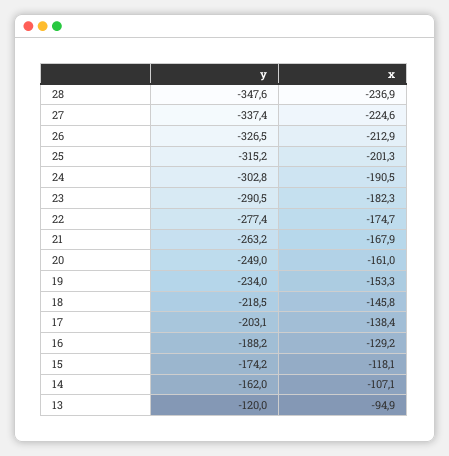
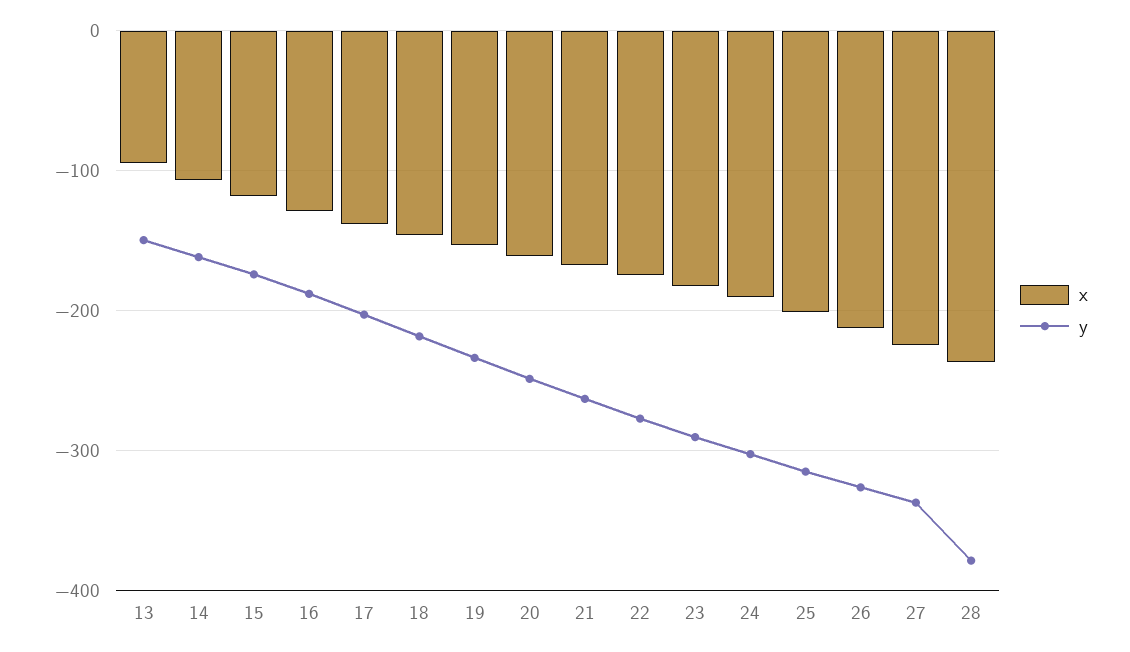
y, 28: -347.6 -> -380
y, 13: -120 -> -150

